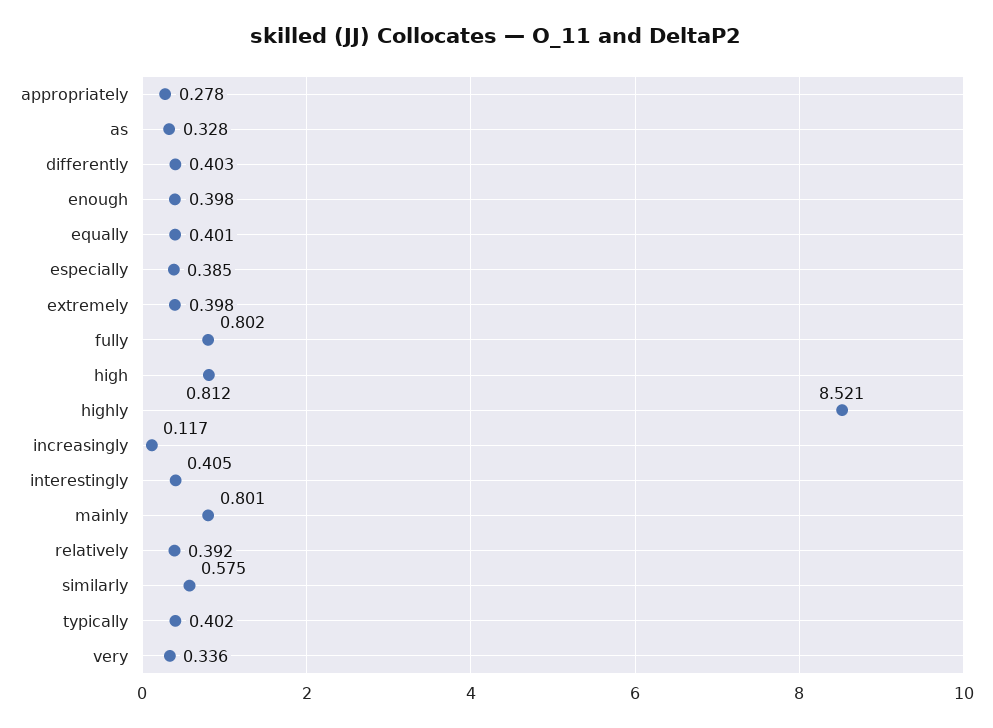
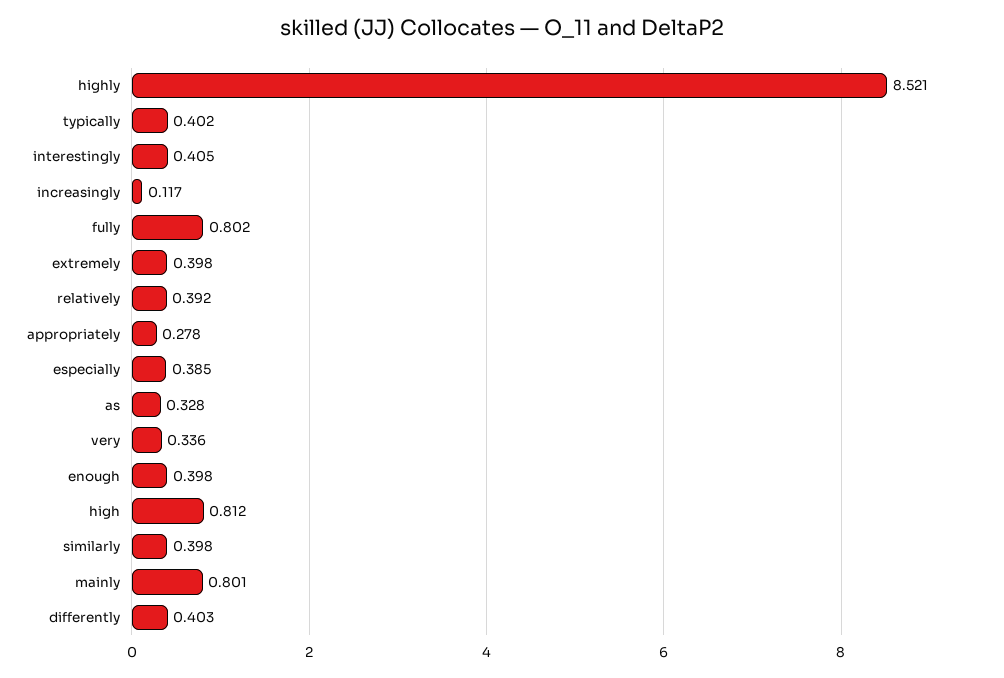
equally: 0.401 -> none
similarly: 0.575 -> 0.398

